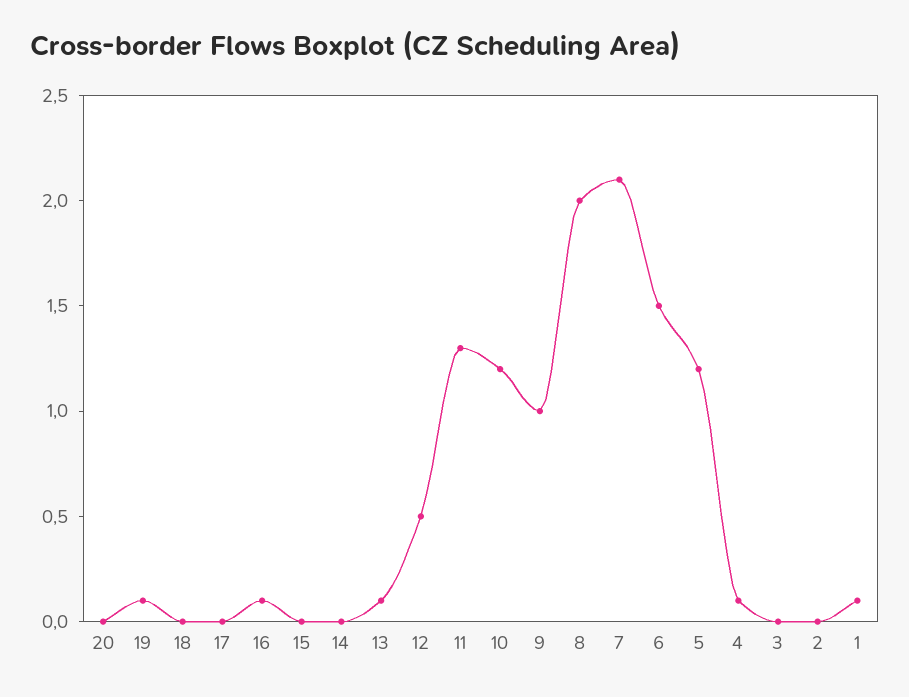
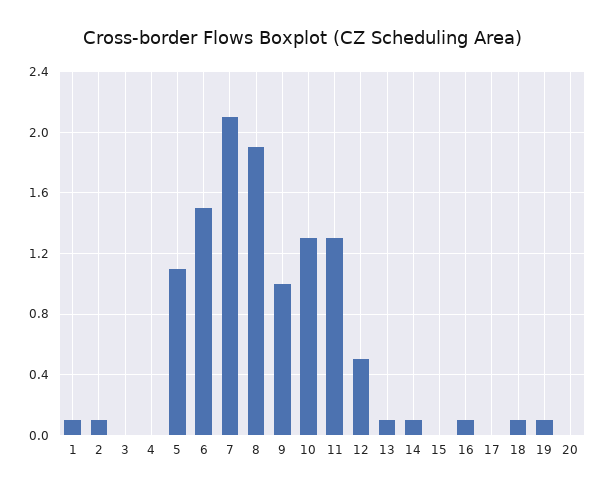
18: 0 -> 0.1
14: 0 -> 0.1
10: 1.2 -> 1.3
8: 2 -> 1.9
5: 1.2 -> 1.1
4: 0.1 -> 0
2: 0 -> 0.1

